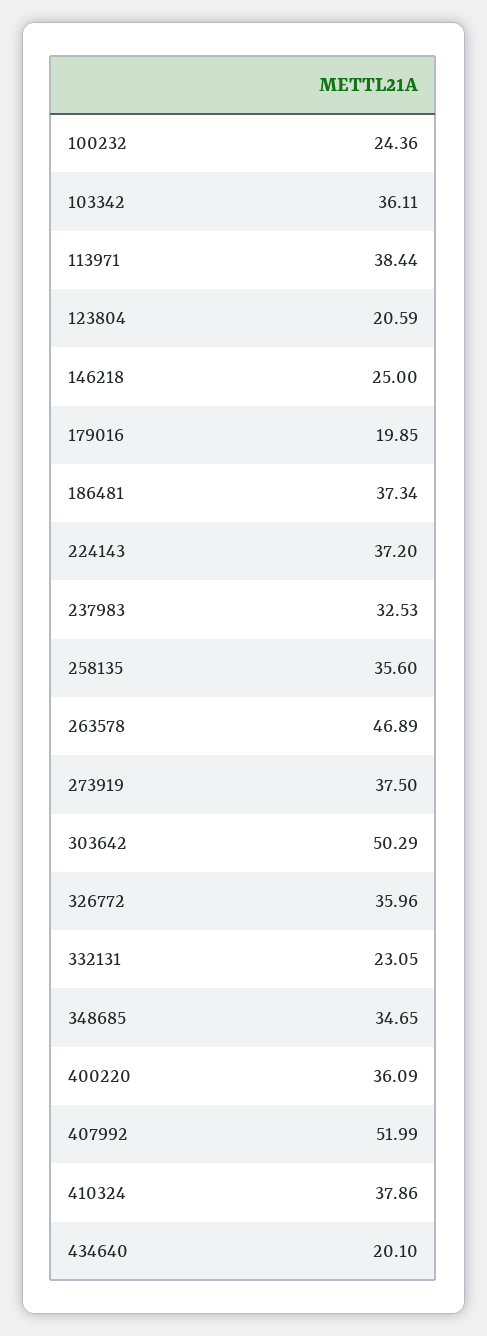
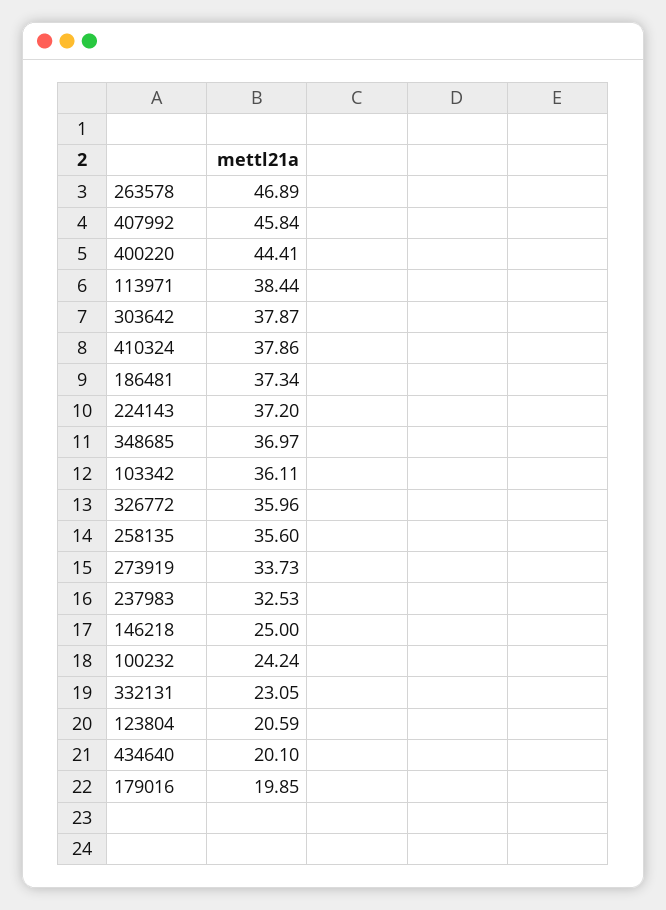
100232: 24.36 -> 24.24
273919: 37.5 -> 33.73
303642: 50.29 -> 37.87
348685: 34.65 -> 36.97
400220: 36.09 -> 44.41
407992: 51.99 -> 45.84

